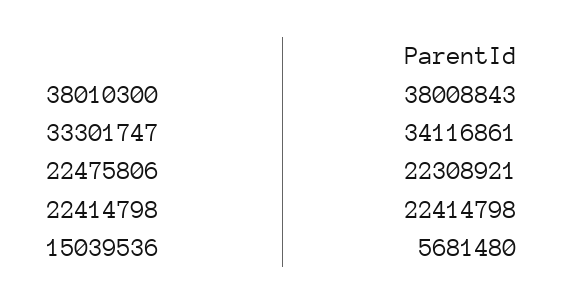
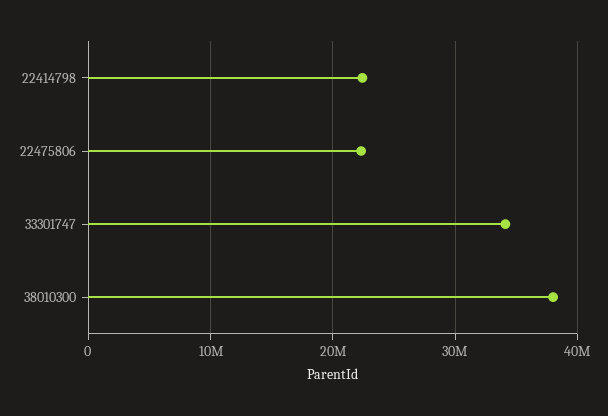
15039536: 5681480 -> none

